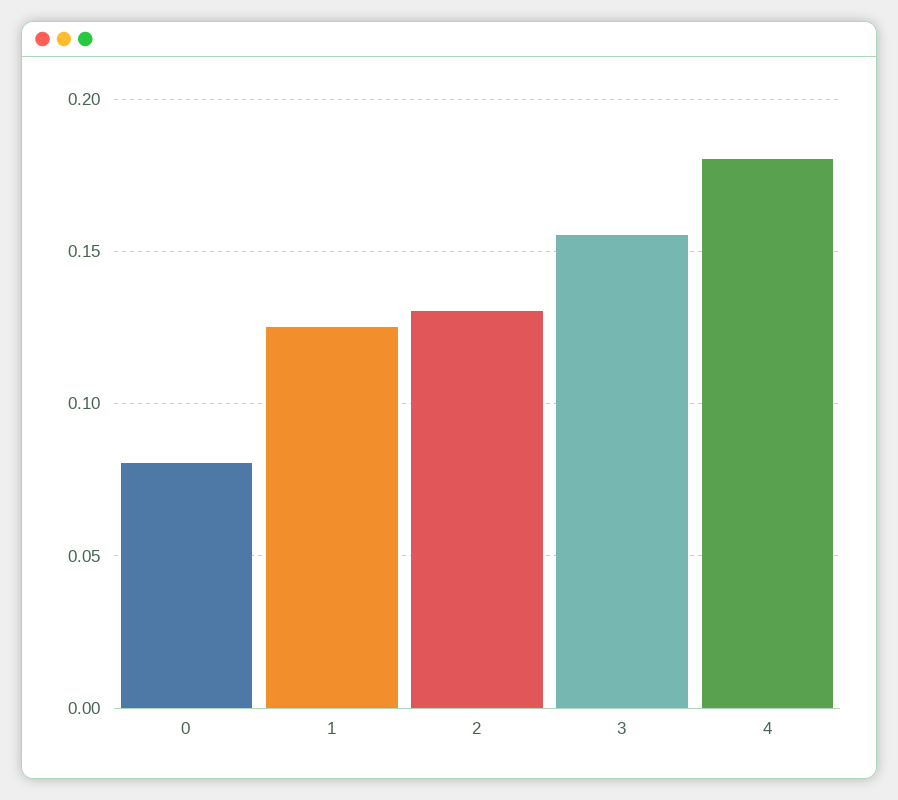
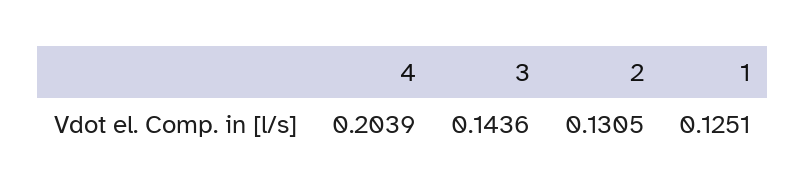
0: 0.08 -> none
3: 0.155 -> 0.1436
4: 0.18 -> 0.2039

